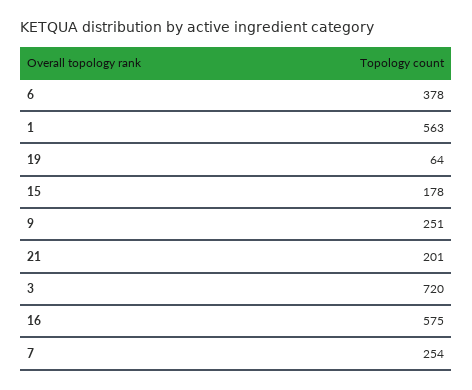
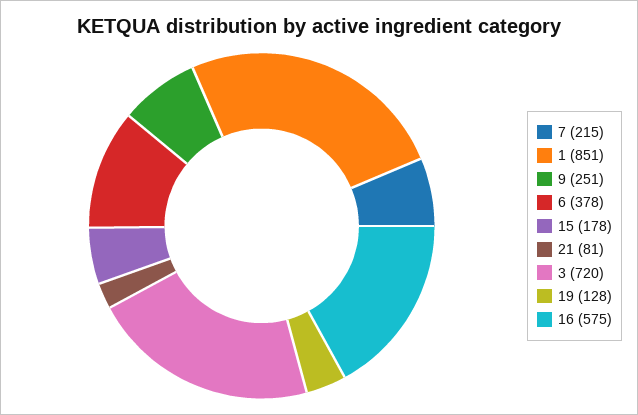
1: 563 -> 851
19: 64 -> 128
21: 201 -> 81
7: 254 -> 215

